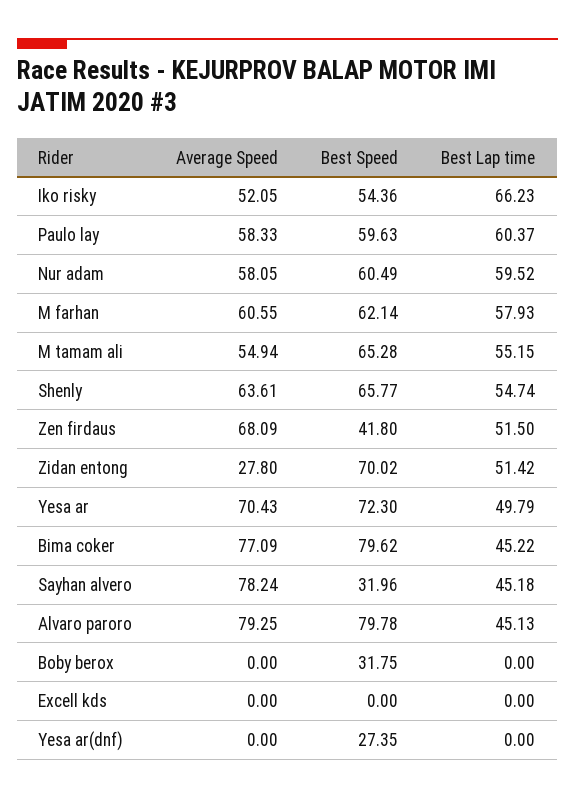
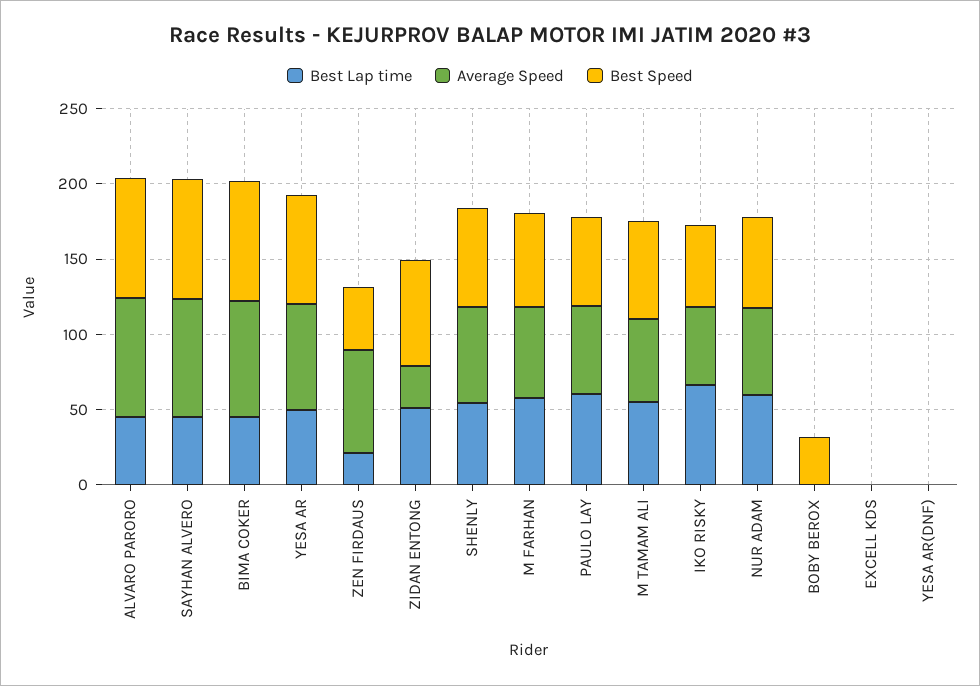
Best Lap time, Zen firdaus: 51.5 -> 20
Best Speed, Sayhan alvero: 31.96 -> 80
Best Speed, Yesa ar(dnf): 27.35 -> 0

